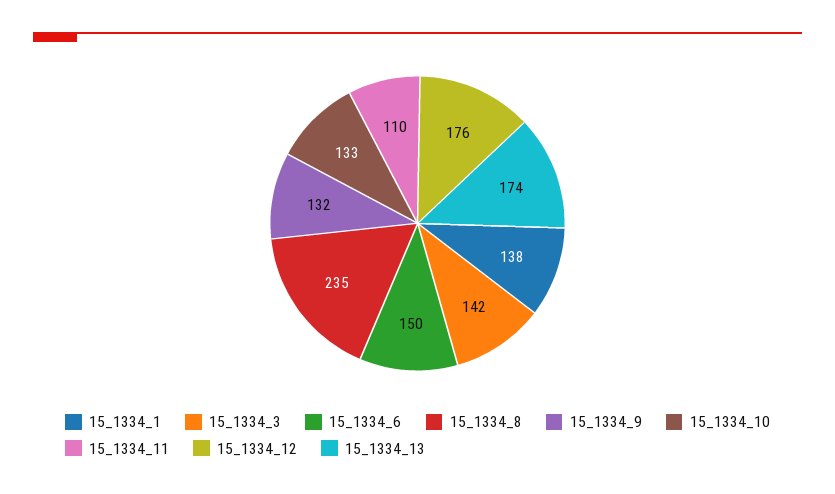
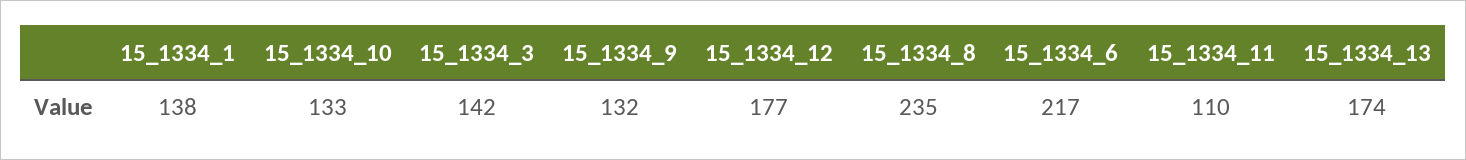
15_1334_6: 150 -> 217
15_1334_12: 176 -> 177

